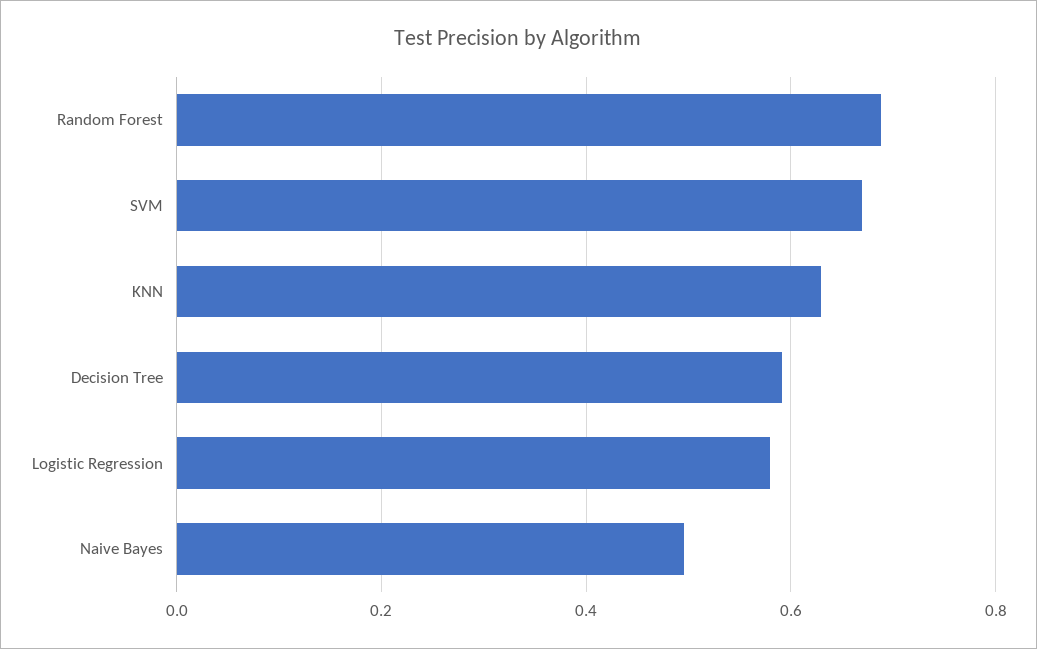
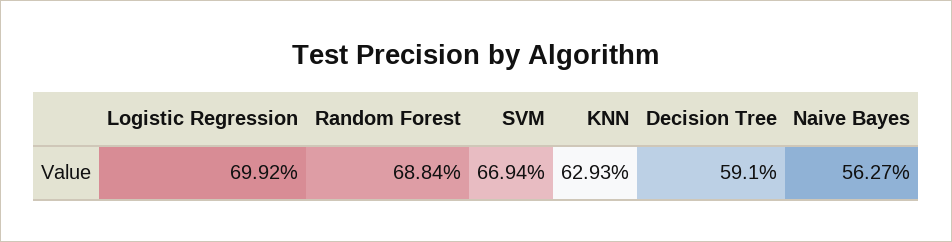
Logistic Regression: 0.58 -> 0.6992
Naive Bayes: 0.5 -> 0.5627

